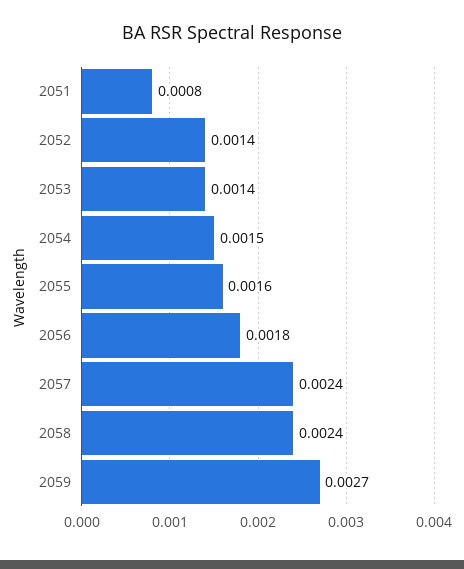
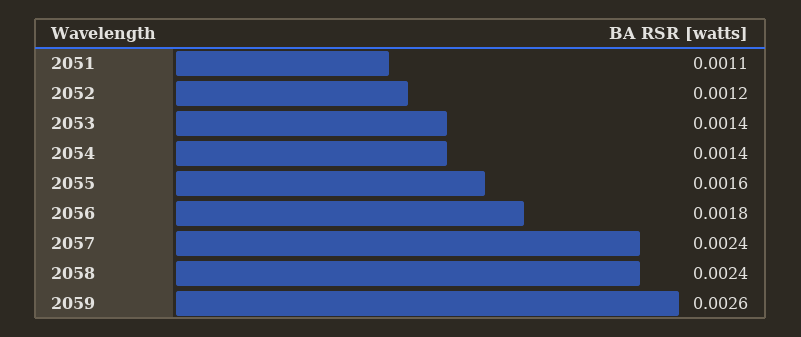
2051: 0.0008 -> 0.0011
2052: 0.0014 -> 0.0012
2054: 0.0015 -> 0.0014
2059: 0.0027 -> 0.0026

